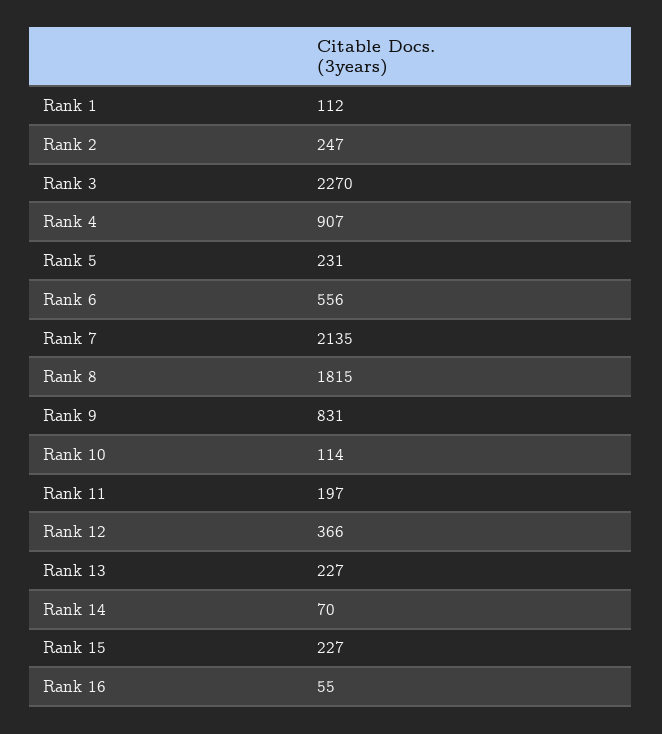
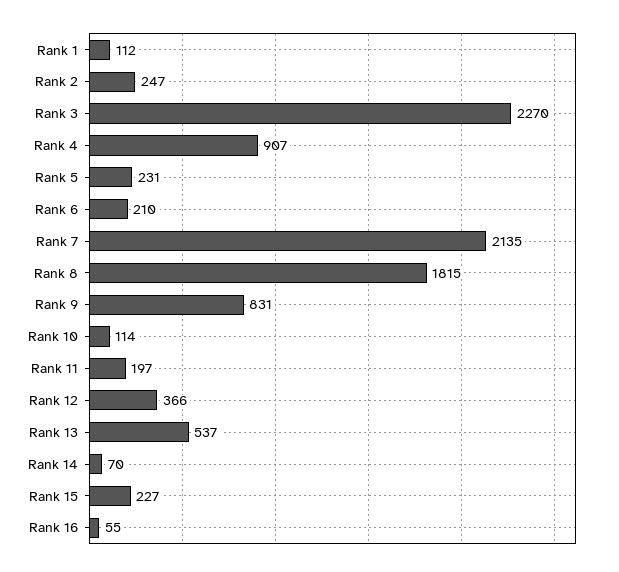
Rank 6: 556 -> 210
Rank 13: 227 -> 537

